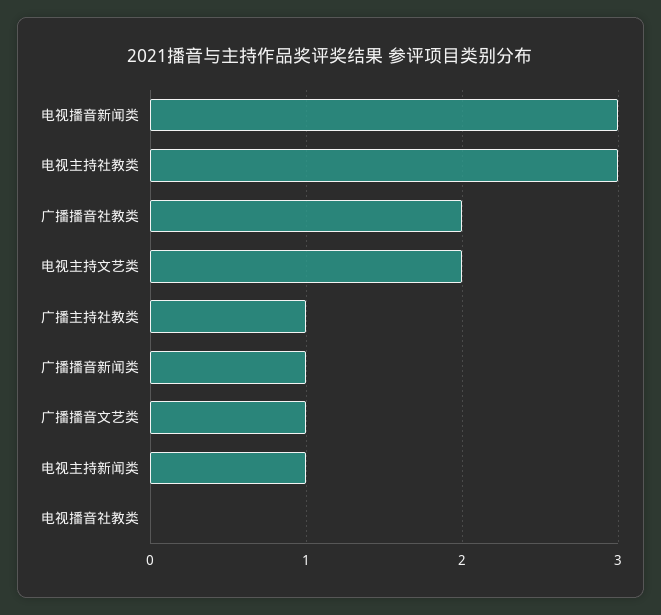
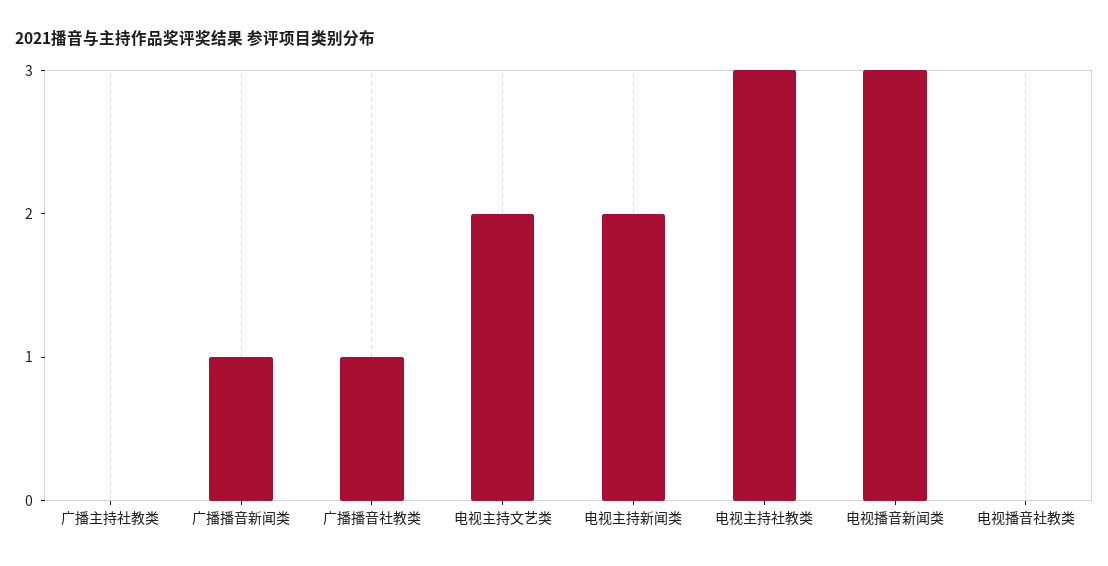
广播播音社教类: 2 -> 1
广播主持社教类: 1 -> 0
广播播音文艺类: 1 -> none
电视主持新闻类: 1 -> 2

